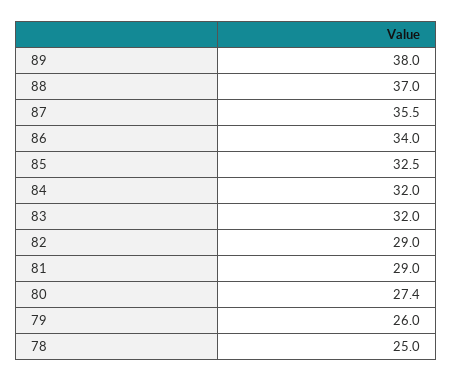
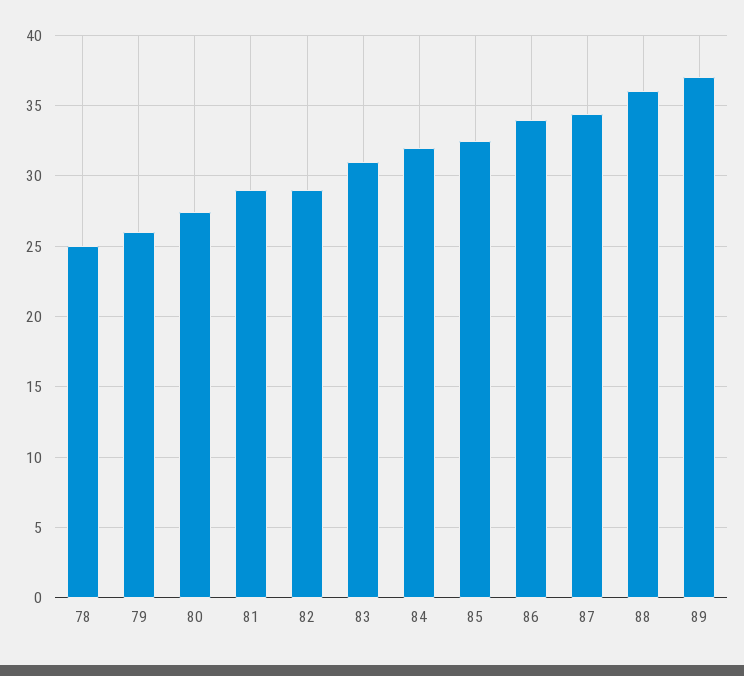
89: 38 -> 37
88: 37 -> 36
87: 35.5 -> 34.5
83: 32 -> 31

